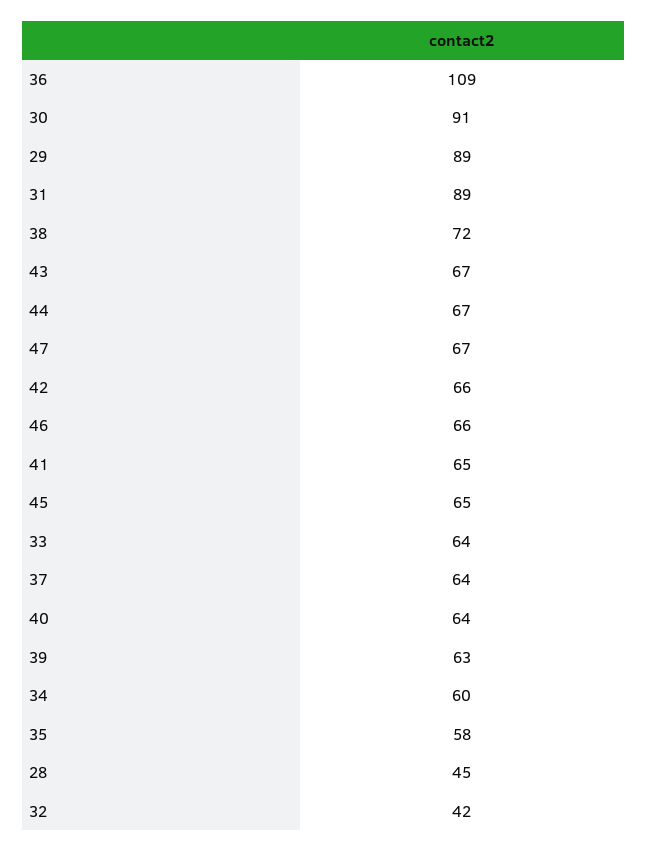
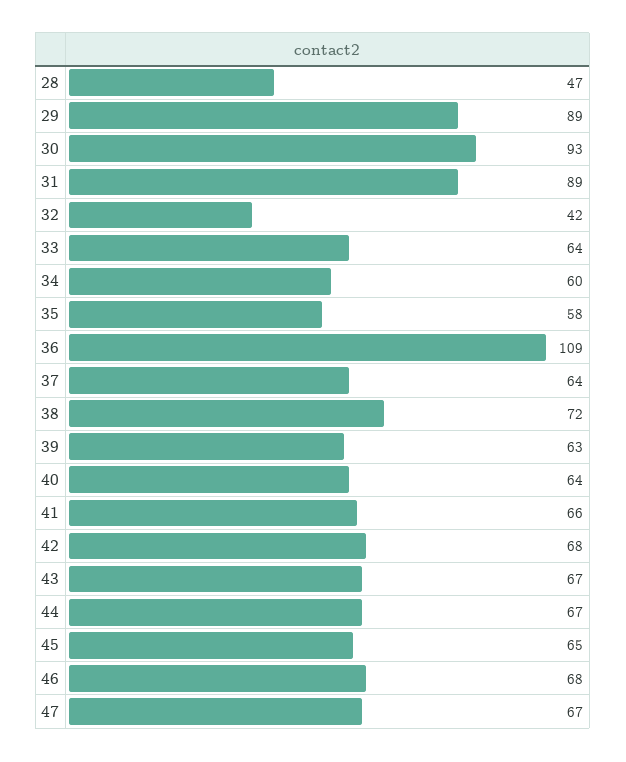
30: 91 -> 93
42: 66 -> 68
46: 66 -> 68
41: 65 -> 66
28: 45 -> 47

